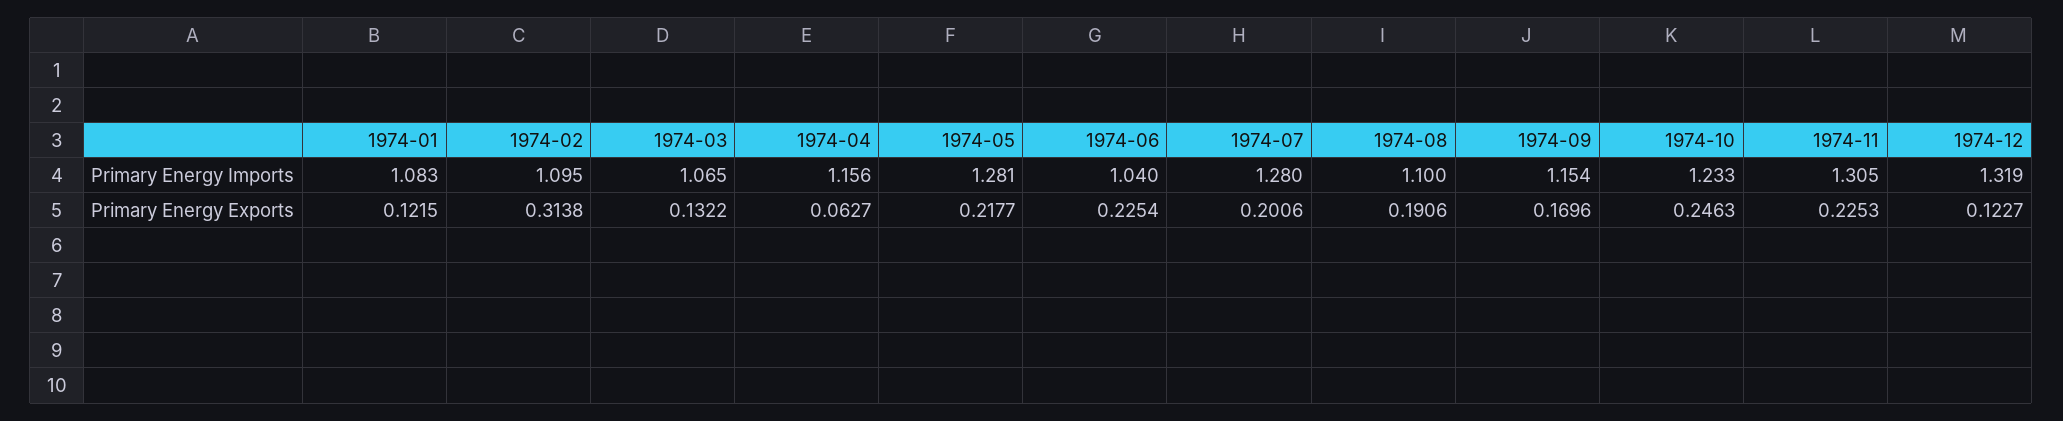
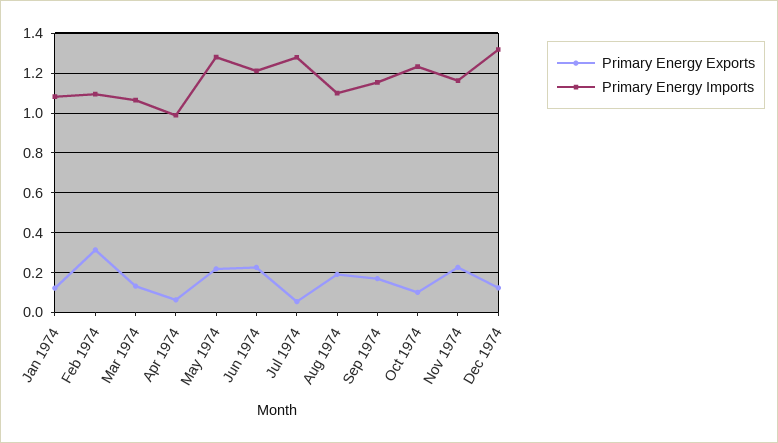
Primary Energy Imports, 1974-04: 1.156 -> 1
Primary Energy Imports, 1974-06: 1.04 -> 1.2
Primary Energy Imports, 1974-11: 1.305 -> 1.15
Primary Energy Exports, 1974-07: 0.2006 -> 0.05
Primary Energy Exports, 1974-10: 0.2463 -> 0.1

